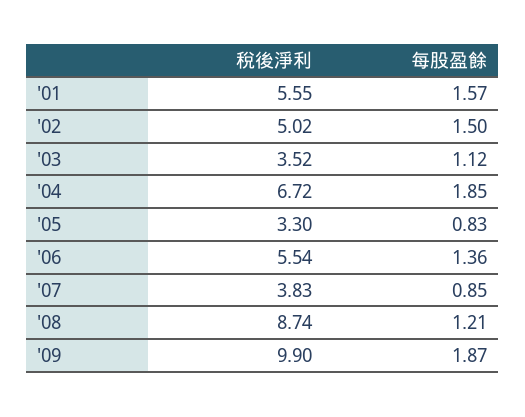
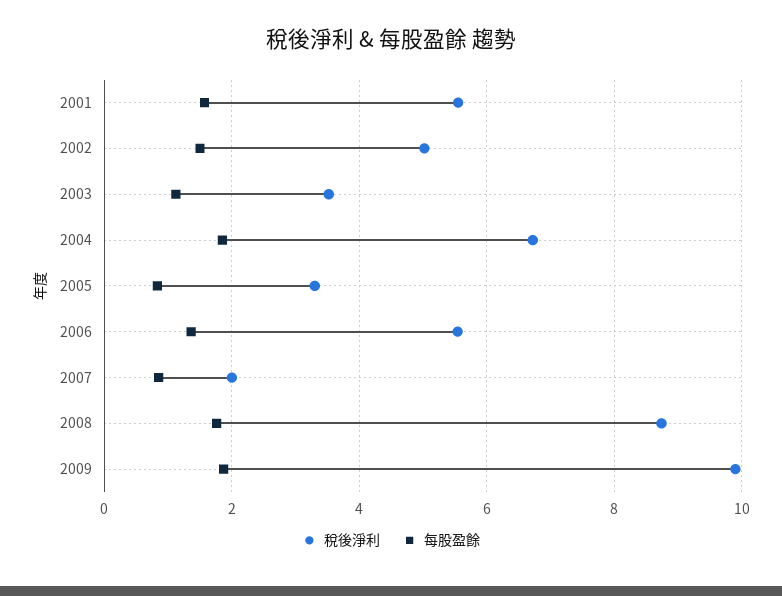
稅後淨利, '07: 3.83 -> 2
每股盈餘, '08: 1.21 -> 1.8

